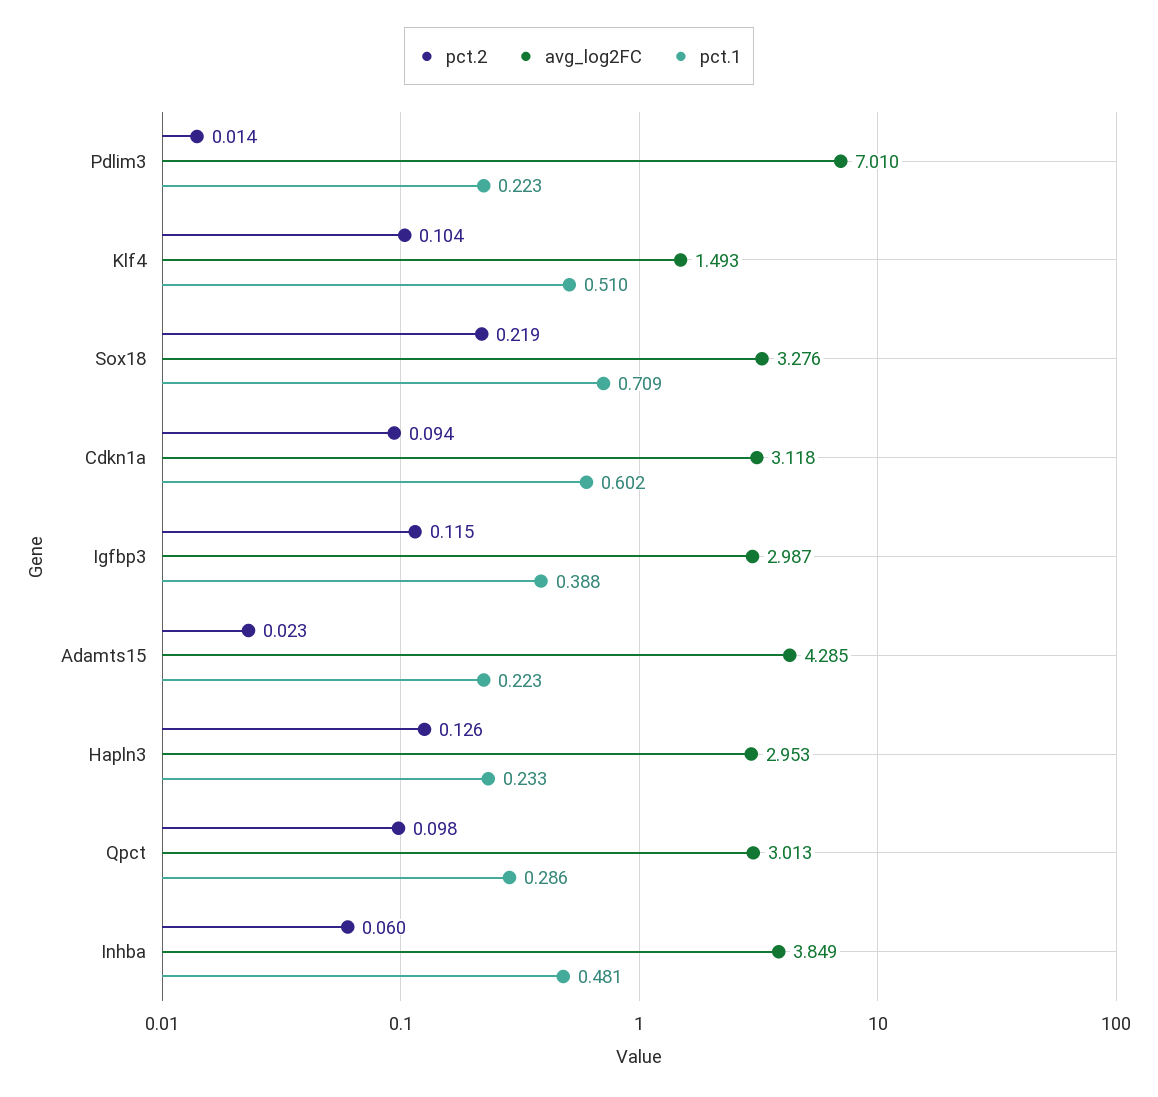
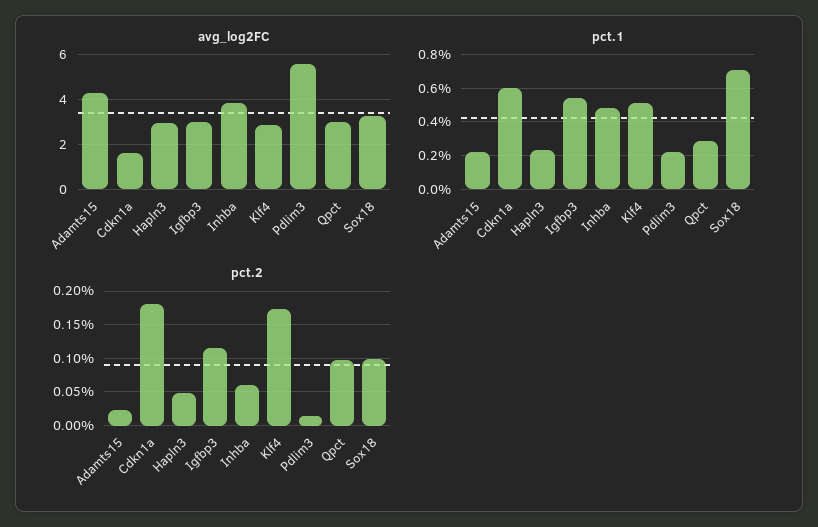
avg_log2FC, Pdlim3: 7.01 -> 5.5
pct.2, Klf4: 0.104 -> 0.17
avg_log2FC, Klf4: 1.493 -> 3
pct.2, Sox18: 0.219 -> 0.1
pct.2, Cdkn1a: 0.094 -> 0.18
avg_log2FC, Cdkn1a: 3.118 -> 1.5
pct.1, Igfbp3: 0.388 -> 0.55
pct.2, Hapln3: 0.126 -> 0.05

